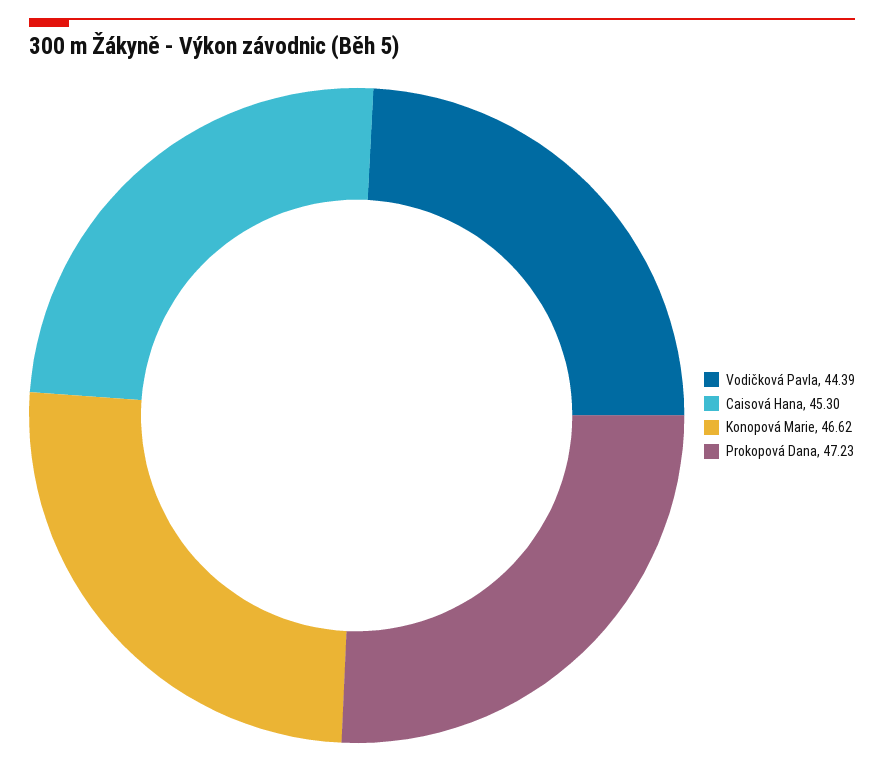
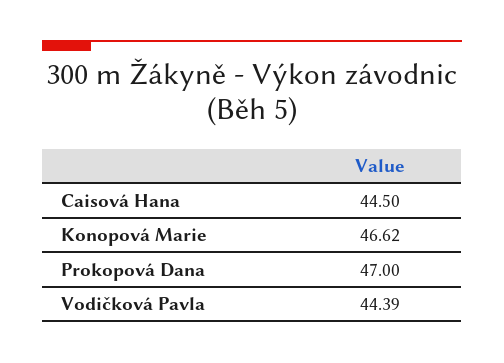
Caisová Hana: 45.3 -> 44.5
Prokopová Dana: 47.23 -> 47

